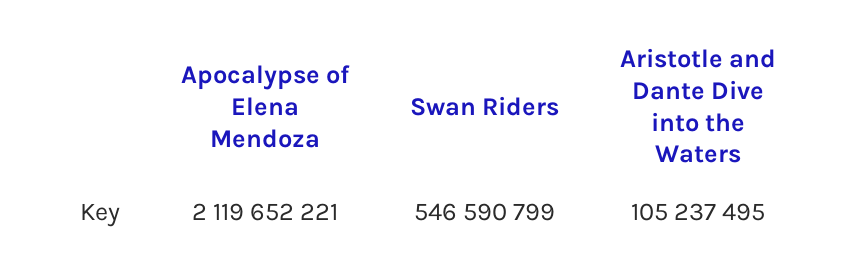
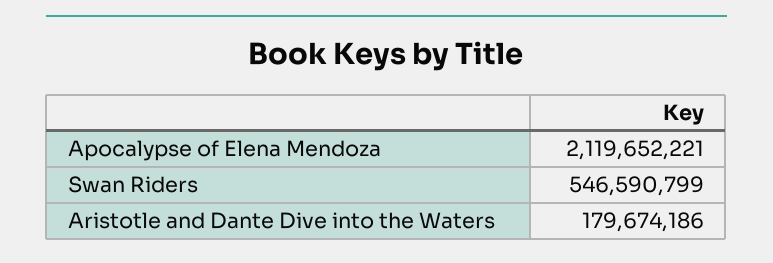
Aristotle and Dante Dive into the Waters: 105237495 -> 179674186

